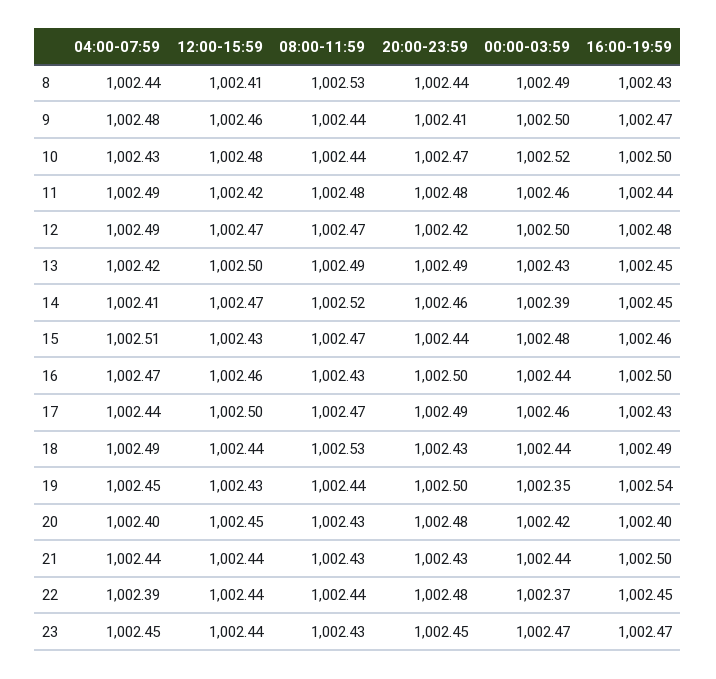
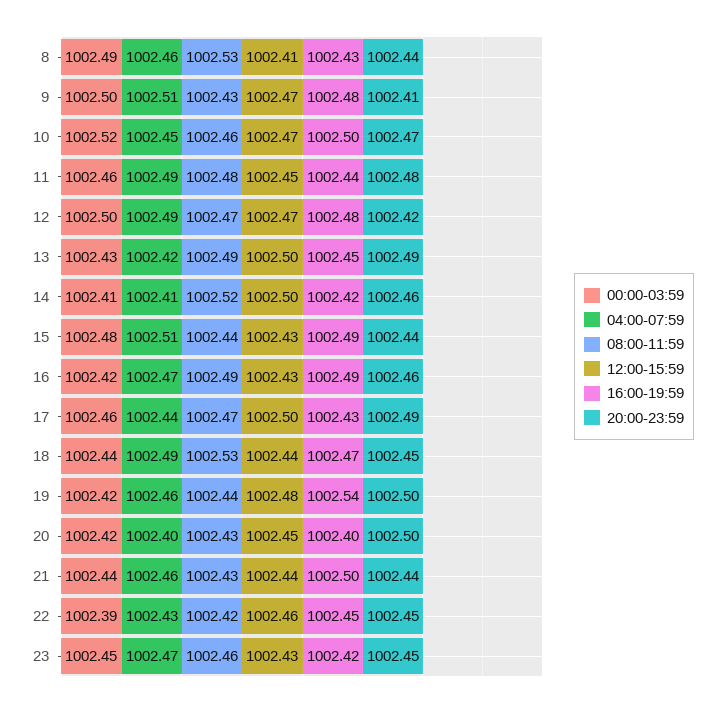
04:00-07:59, 8: 1002.44 -> 1002.46
04:00-07:59, 9: 1002.48 -> 1002.51
12:00-15:59, 9: 1002.46 -> 1002.47
08:00-11:59, 9: 1002.44 -> 1002.43
16:00-19:59, 9: 1002.47 -> 1002.48
04:00-07:59, 10: 1002.43 -> 1002.45
12:00-15:59, 10: 1002.48 -> 1002.47
08:00-11:59, 10: 1002.44 -> 1002.46
12:00-15:59, 11: 1002.42 -> 1002.45
12:00-15:59, 14: 1002.47 -> 1002.5
00:00-03:59, 14: 1002.39 -> 1002.41
16:00-19:59, 14: 1002.45 -> 1002.42
08:00-11:59, 15: 1002.47 -> 1002.44
16:00-19:59, 15: 1002.46 -> 1002.49
12:00-15:59, 16: 1002.46 -> 1002.43
08:00-11:59, 16: 1002.43 -> 1002.49
20:00-23:59, 16: 1002.5 -> 1002.46
00:00-03:59, 16: 1002.44 -> 1002.42
16:00-19:59, 16: 1002.5 -> 1002.49
20:00-23:59, 18: 1002.43 -> 1002.45
16:00-19:59, 18: 1002.49 -> 1002.47
04:00-07:59, 19: 1002.45 -> 1002.46
12:00-15:59, 19: 1002.43 -> 1002.48
00:00-03:59, 19: 1002.35 -> 1002.42
20:00-23:59, 20: 1002.48 -> 1002.5
04:00-07:59, 21: 1002.44 -> 1002.46
20:00-23:59, 21: 1002.43 -> 1002.44
04:00-07:59, 22: 1002.39 -> 1002.43
12:00-15:59, 22: 1002.44 -> 1002.46
08:00-11:59, 22: 1002.44 -> 1002.42
20:00-23:59, 22: 1002.48 -> 1002.45
00:00-03:59, 22: 1002.37 -> 1002.39
04:00-07:59, 23: 1002.45 -> 1002.47
12:00-15:59, 23: 1002.44 -> 1002.43
08:00-11:59, 23: 1002.43 -> 1002.46
00:00-03:59, 23: 1002.47 -> 1002.45
16:00-19:59, 23: 1002.47 -> 1002.42

